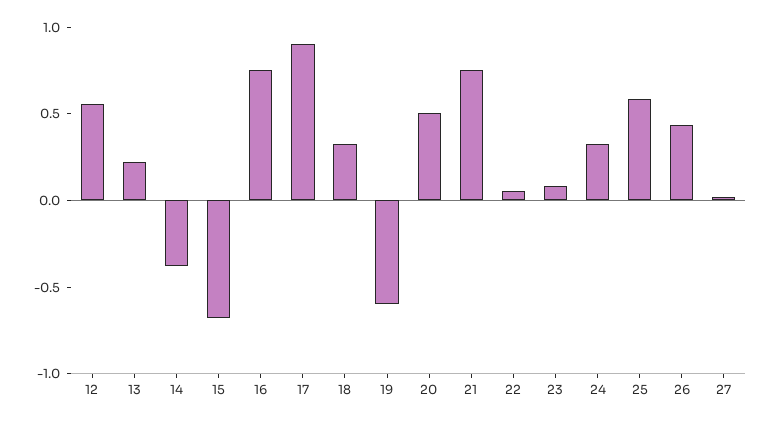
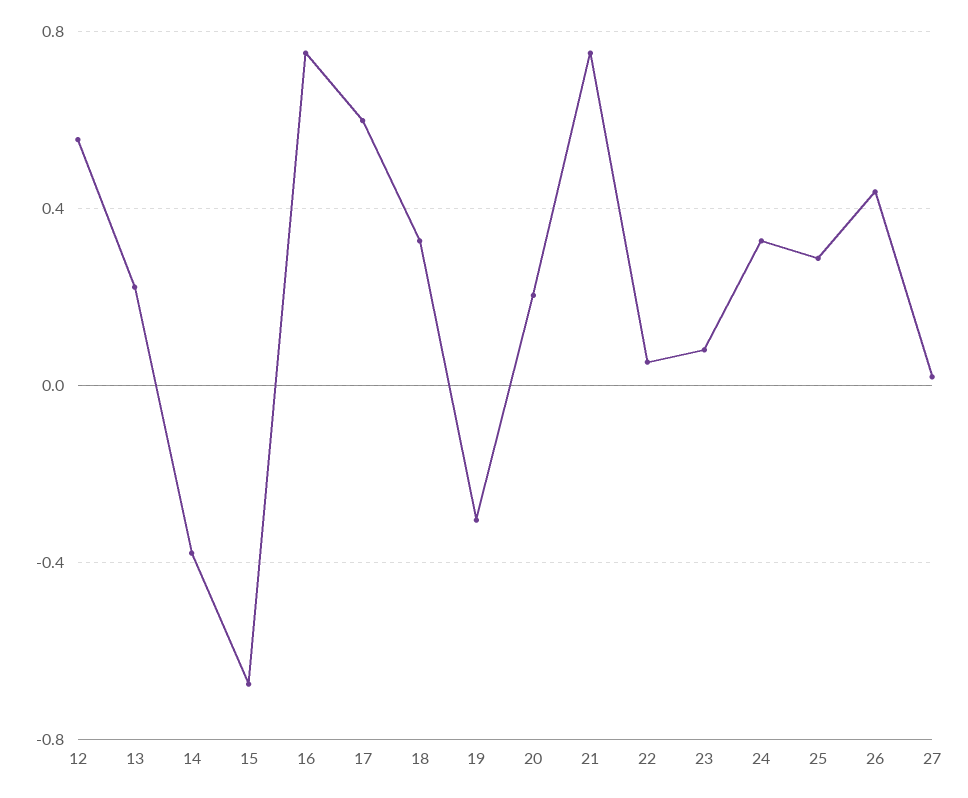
17: 0.9 -> 0.6
19: -0.6 -> -0.3
20: 0.5 -> 0.2
25: 0.6 -> 0.3

